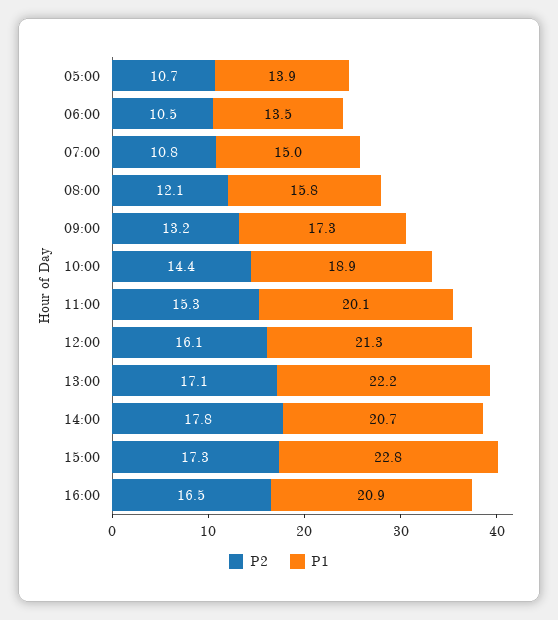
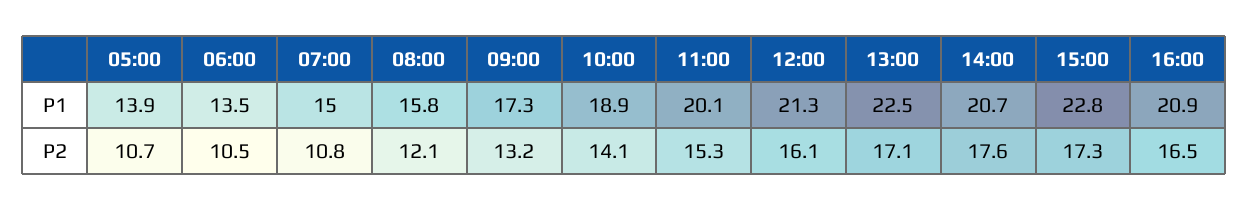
P2, 10:00: 14.4 -> 14.1
P1, 13:00: 22.2 -> 22.5
P2, 14:00: 17.8 -> 17.6

